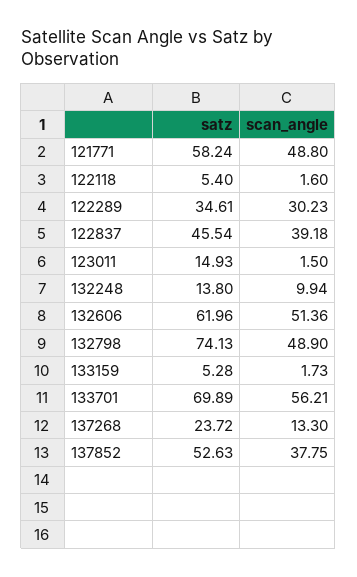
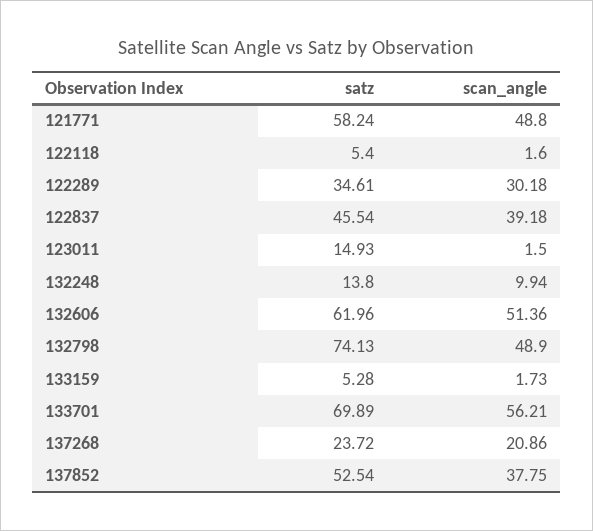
scan_angle, 122289: 30.23 -> 30.18
scan_angle, 137268: 13.3 -> 20.86
satz, 137852: 52.63 -> 52.54

